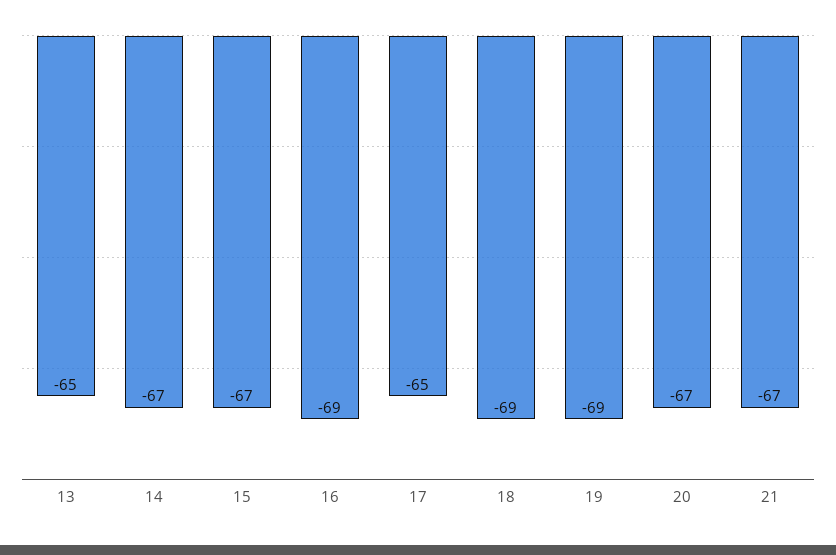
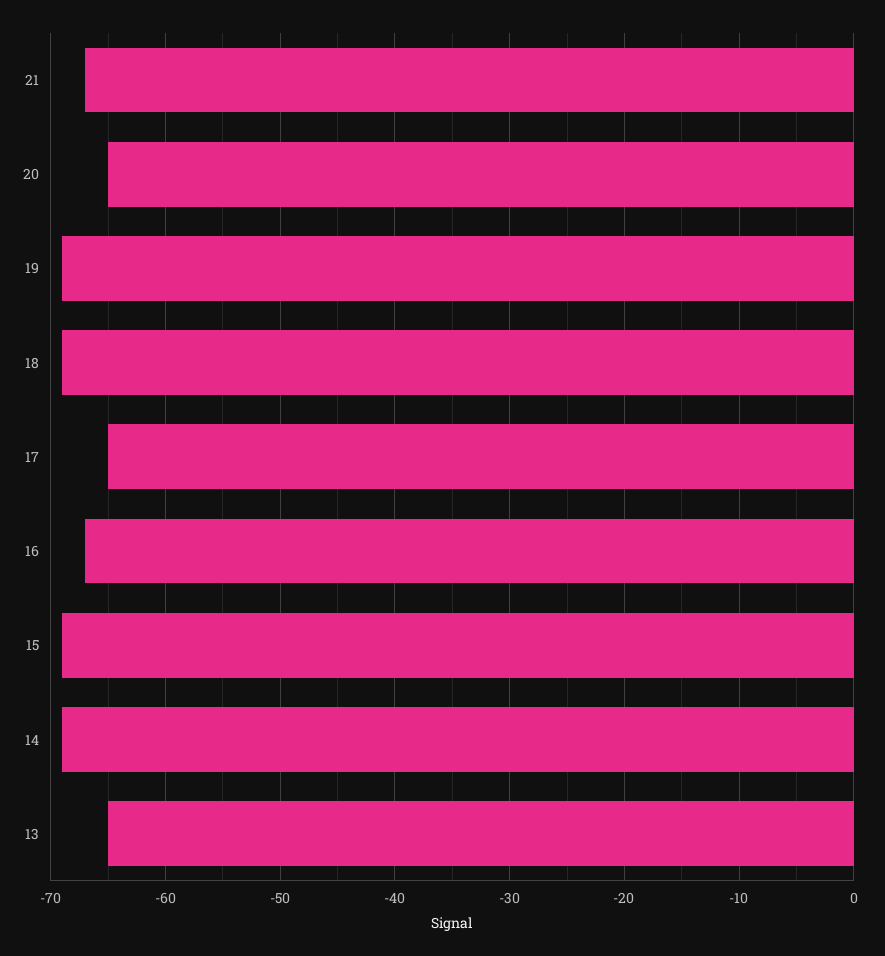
14: -67 -> -69
15: -67 -> -69
16: -69 -> -67
20: -67 -> -65

